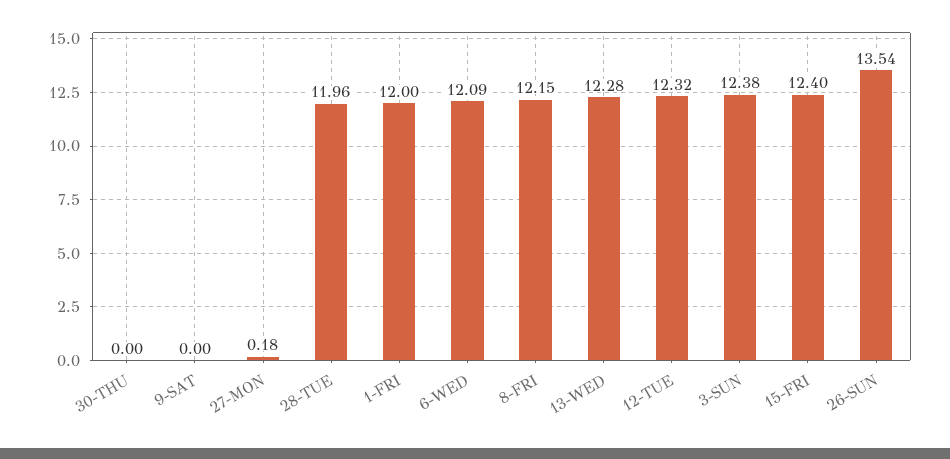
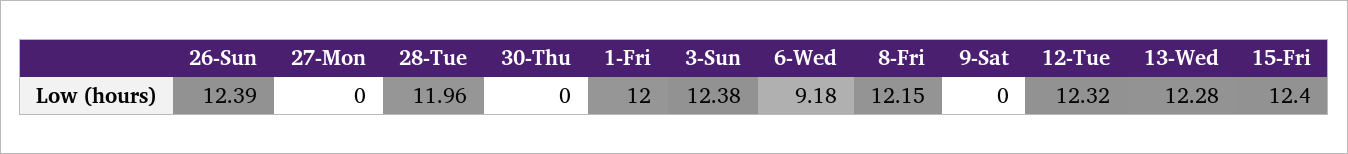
27-MON: 0.18 -> 0
6-WED: 12.09 -> 9.18
26-SUN: 13.54 -> 12.39

